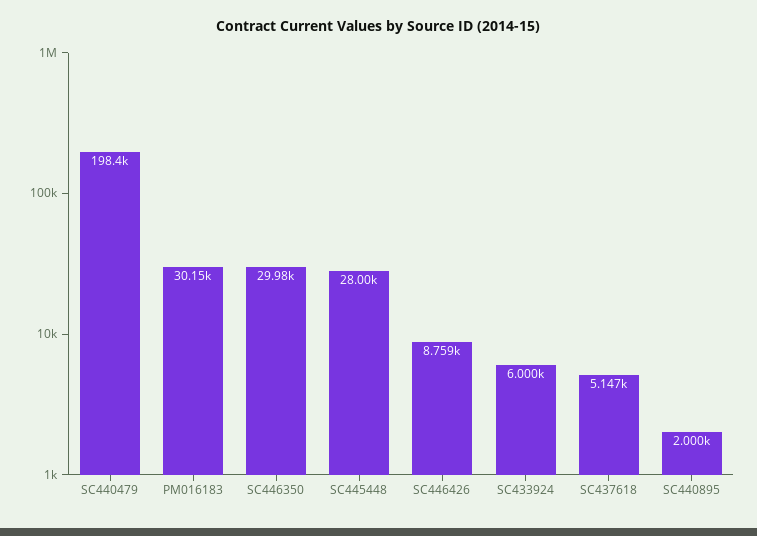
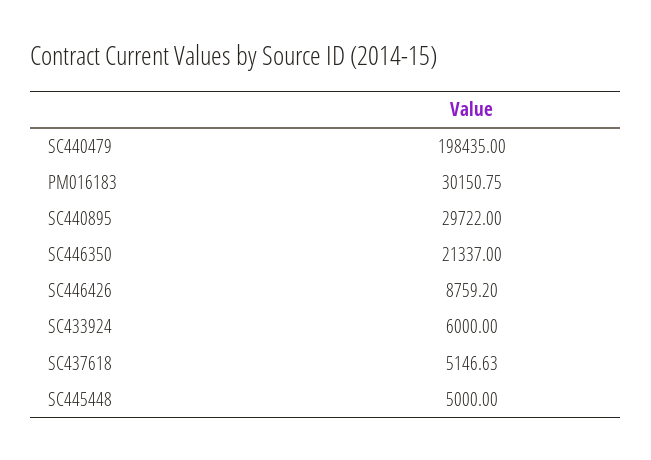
SC446350: 29980 -> 21337
SC445448: 28000 -> 5000
SC440895: 2000 -> 29722

